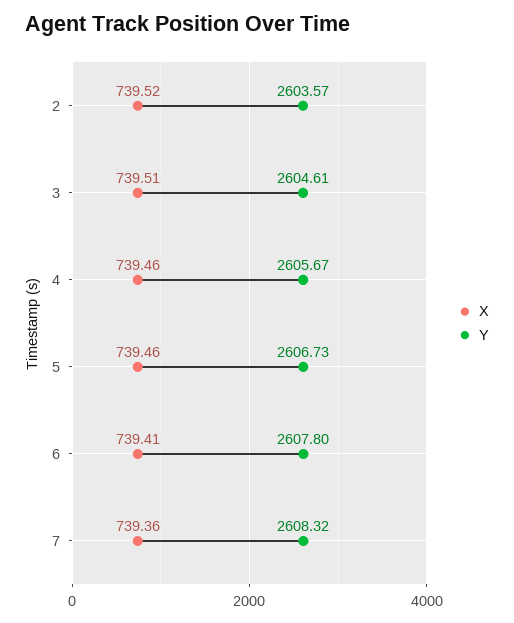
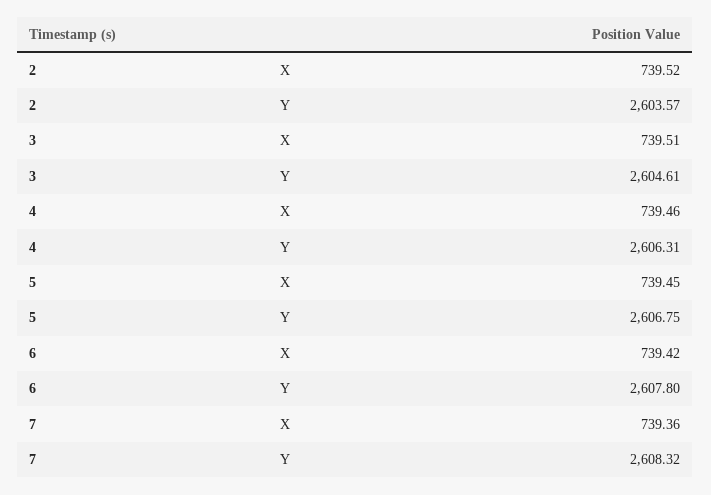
Y, 4: 2605.67 -> 2606.31
X, 5: 739.46 -> 739.45
Y, 5: 2606.73 -> 2606.75
X, 6: 739.41 -> 739.42

